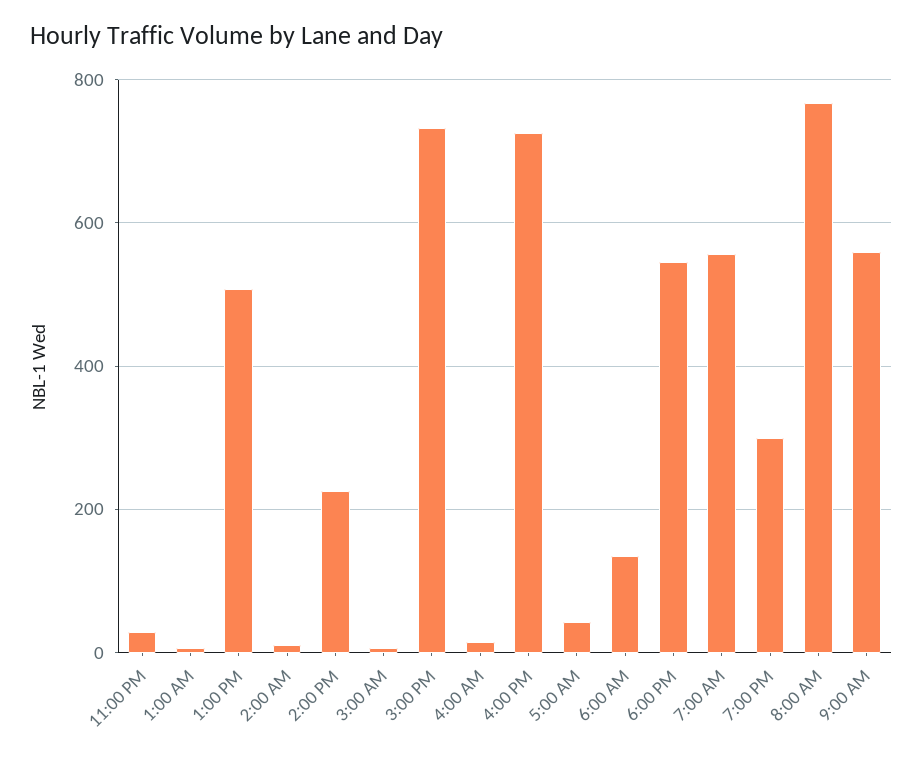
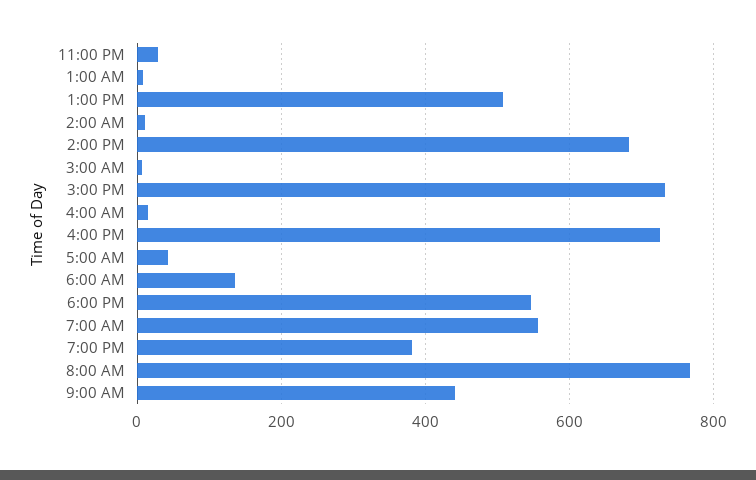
2:00 PM: 220 -> 680
7:00 PM: 300 -> 380
9:00 AM: 560 -> 440

